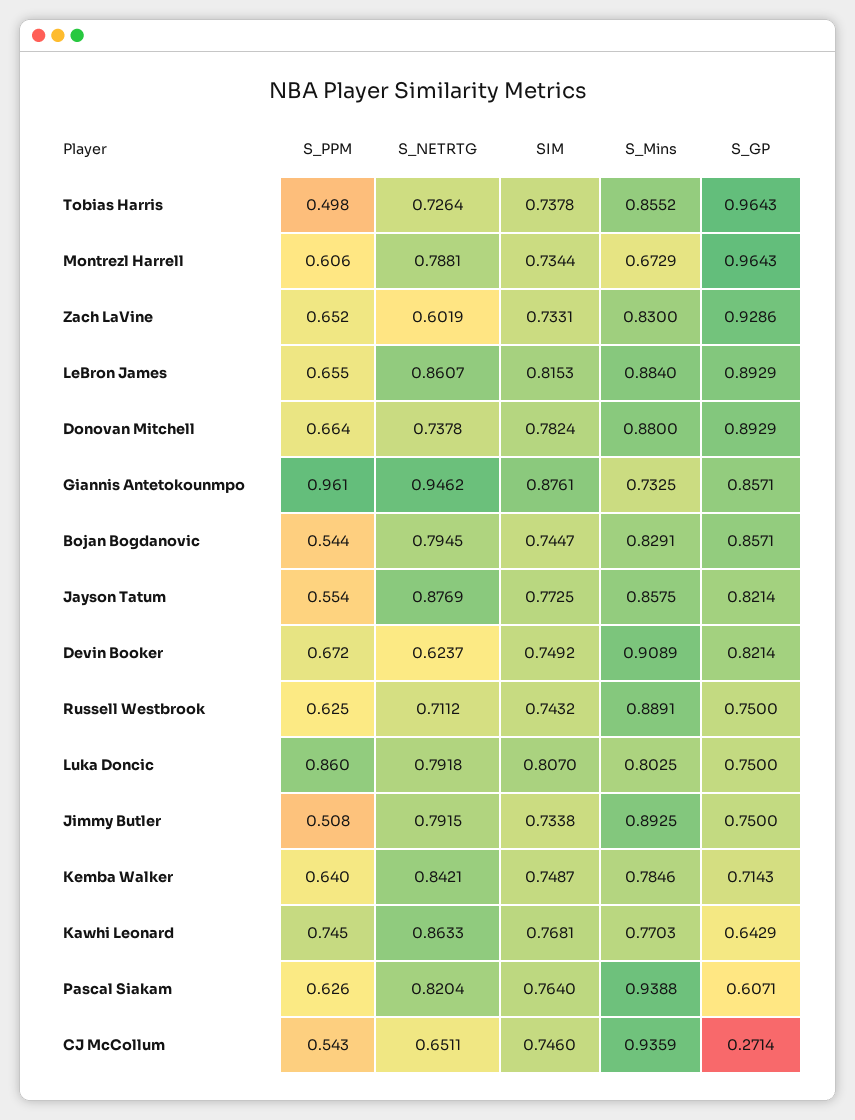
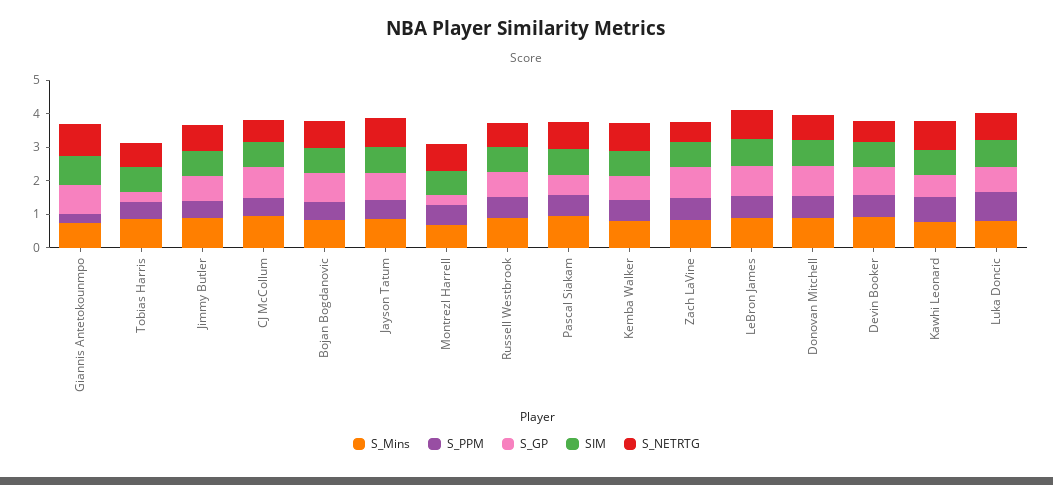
S_GP, Tobias Harris: 0.9643 -> 0.25
S_GP, Montrezl Harrell: 0.9643 -> 0.25
S_PPM, Giannis Antetokounmpo: 0.961 -> 0.25
S_GP, CJ McCollum: 0.2714 -> 1

